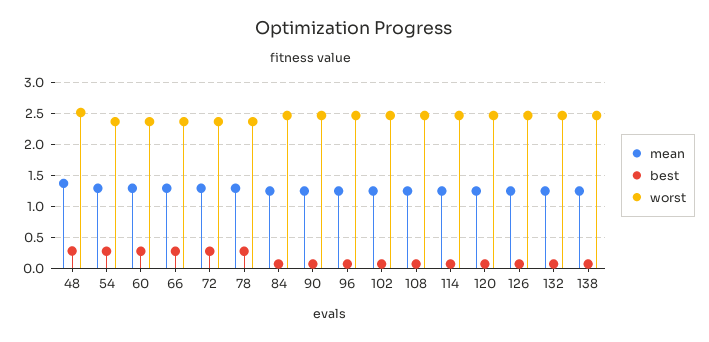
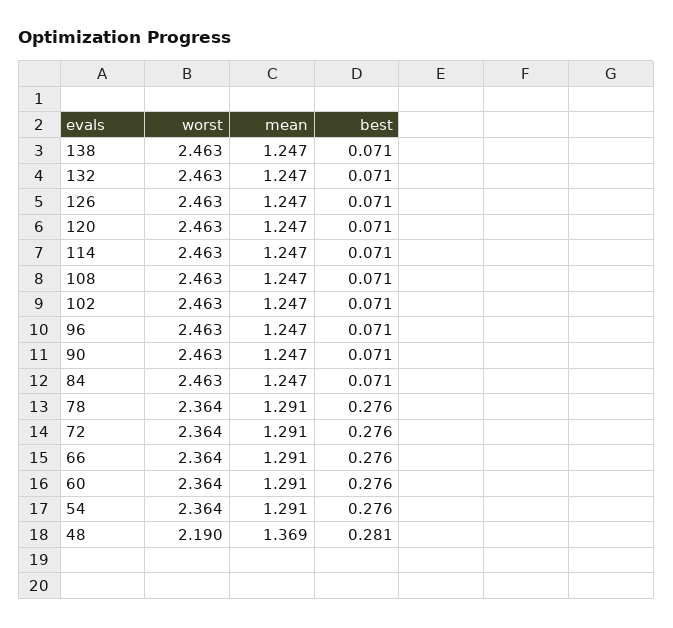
worst, 48: 2.5 -> 2.19

